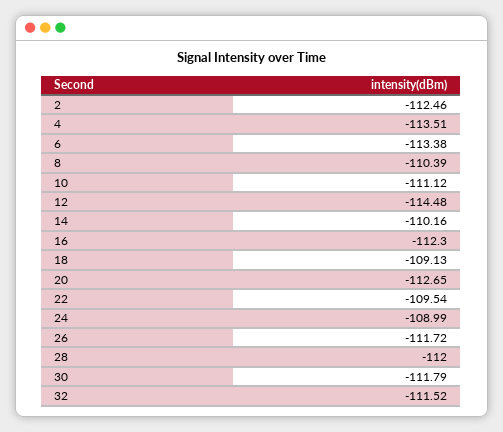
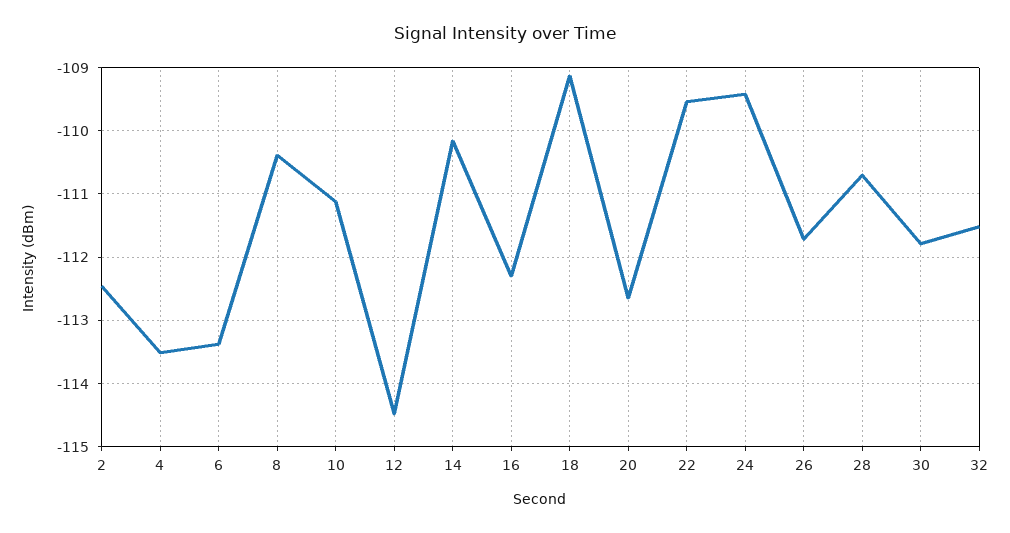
24: -108.99 -> -109.4
28: -112 -> -110.7

